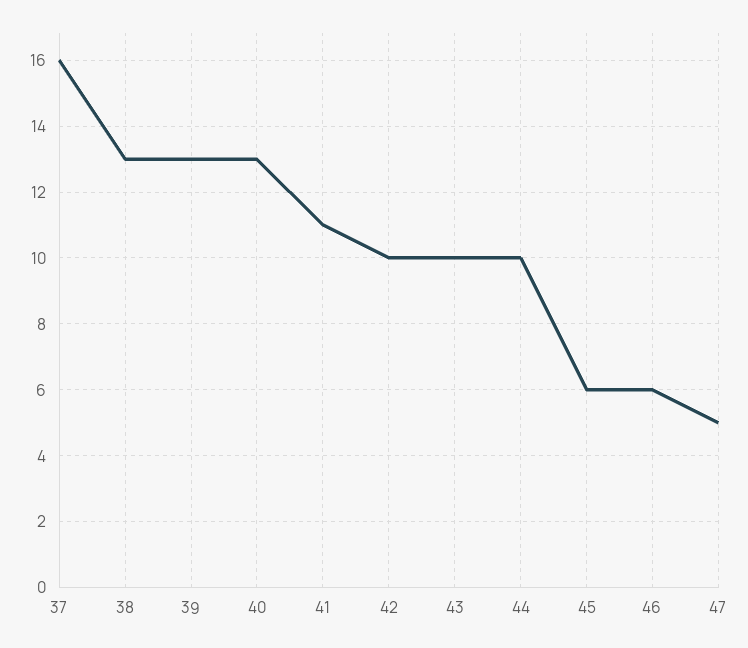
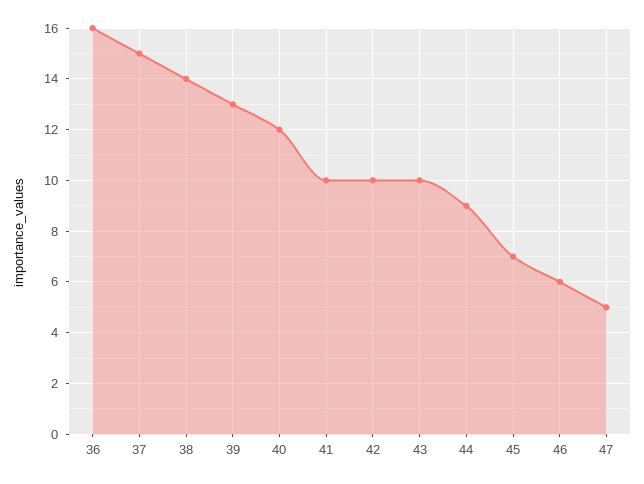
37: 16 -> 15
38: 13 -> 14
40: 13 -> 12
41: 11 -> 10
44: 10 -> 9
45: 6 -> 7
36: none -> 16

